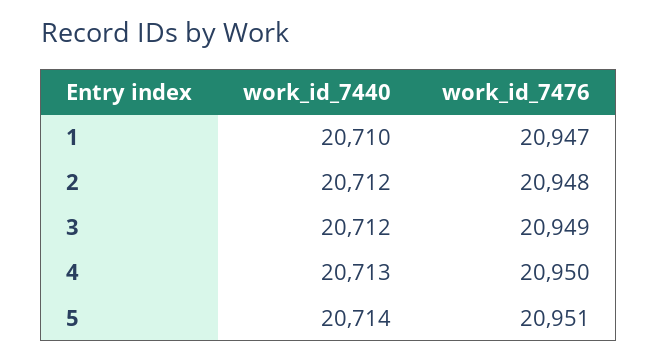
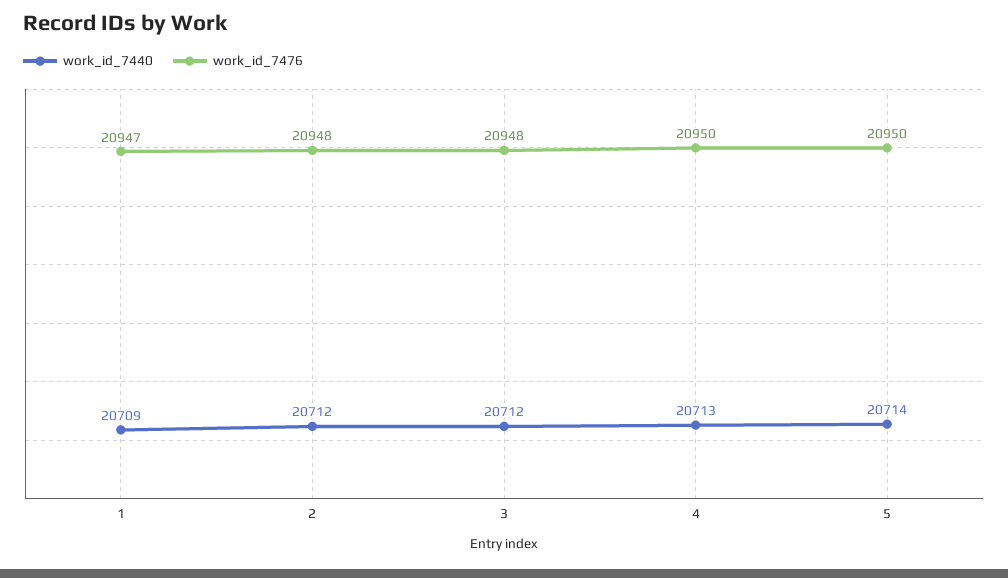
work_id_7440, 1: 20710 -> 20709
work_id_7476, 3: 20949 -> 20948
work_id_7476, 5: 20951 -> 20950

